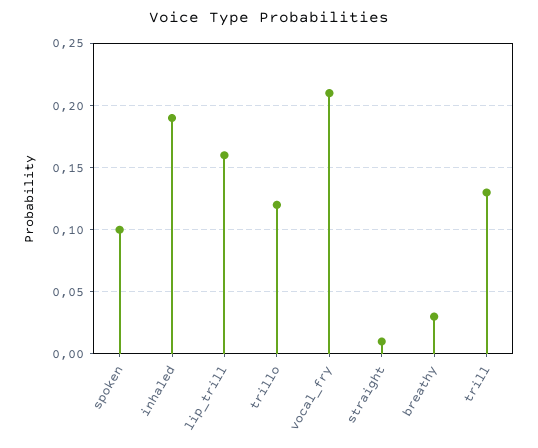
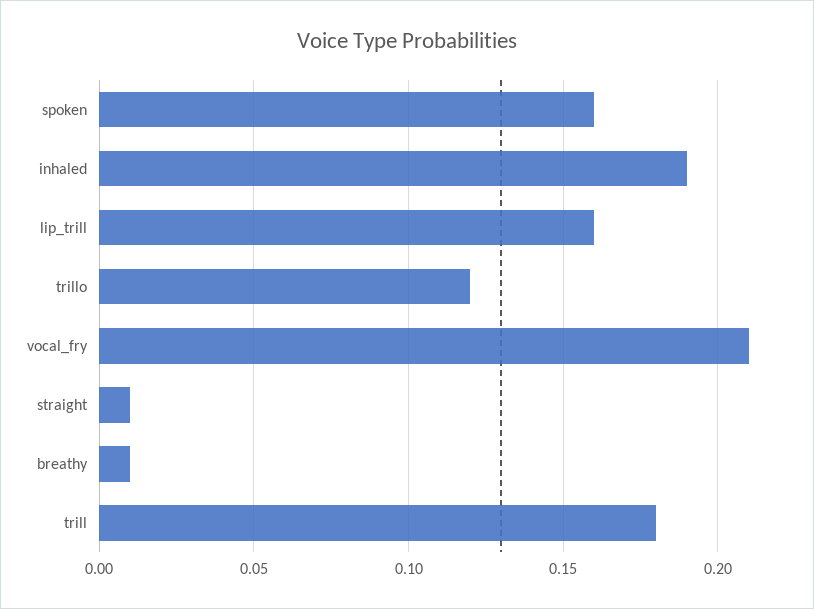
spoken: 0.1 -> 0.16
breathy: 0.03 -> 0.01
trill: 0.13 -> 0.18

